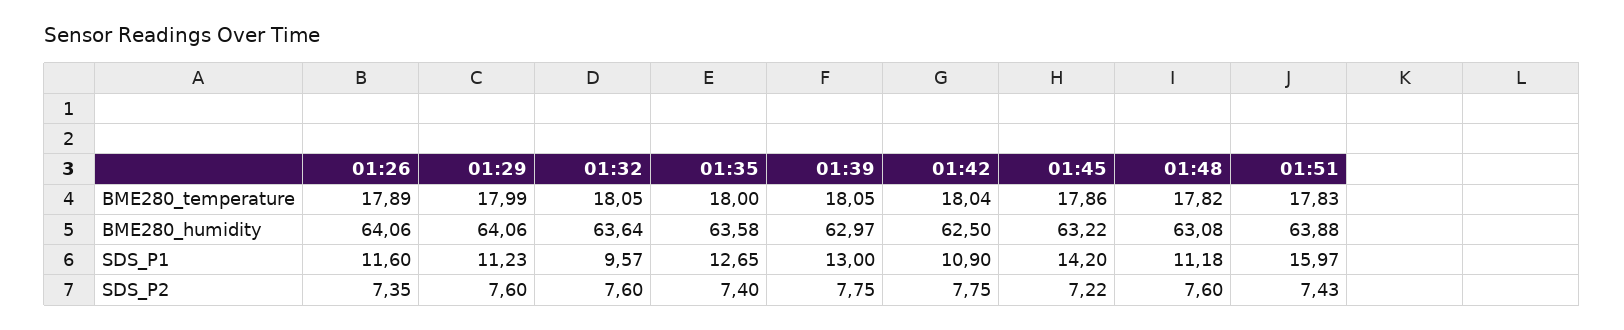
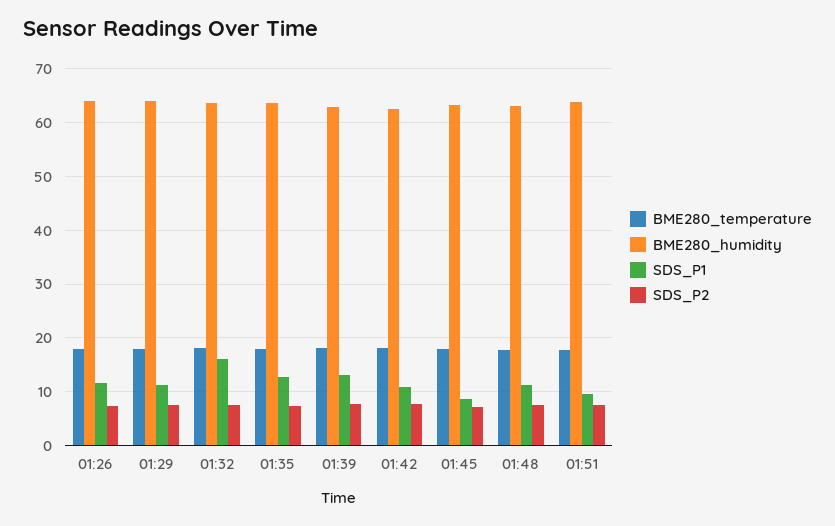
SDS_P1, 01:32: 9.57 -> 16
SDS_P1, 01:45: 14.2 -> 8
SDS_P1, 01:51: 15.97 -> 10

